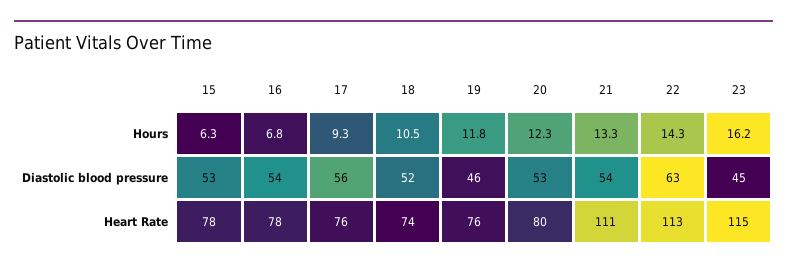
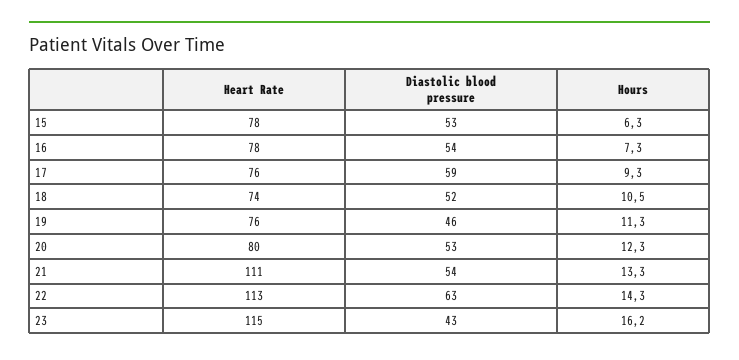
16, Hours: 6.8 -> 7.3
19, Hours: 11.8 -> 11.3
17, Diastolic blood pressure: 56 -> 59
23, Diastolic blood pressure: 45 -> 43

